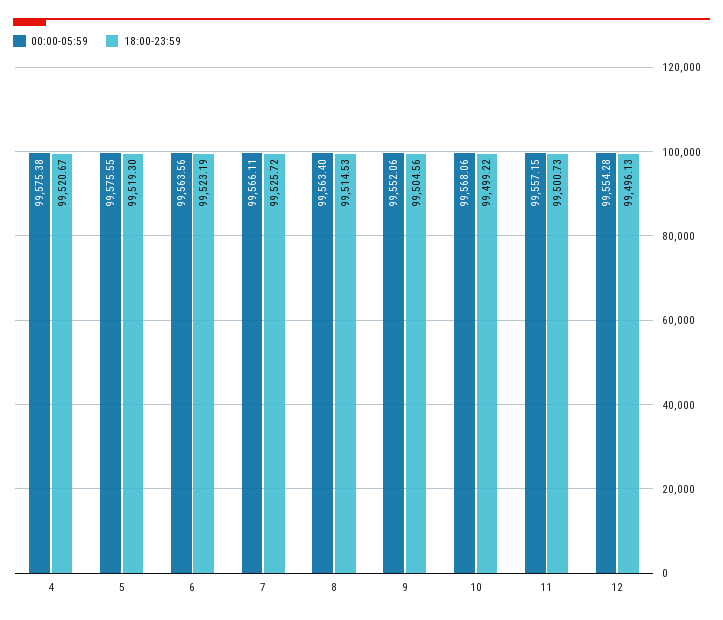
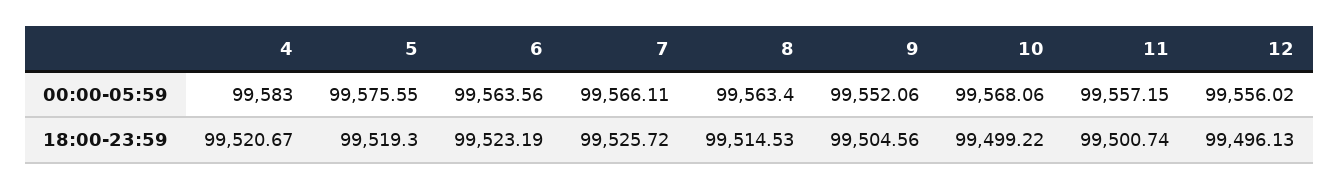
00:00-05:59, 4: 99575.38 -> 99583
18:00-23:59, 11: 99500.73 -> 99500.74
00:00-05:59, 12: 99554.28 -> 99556.02

